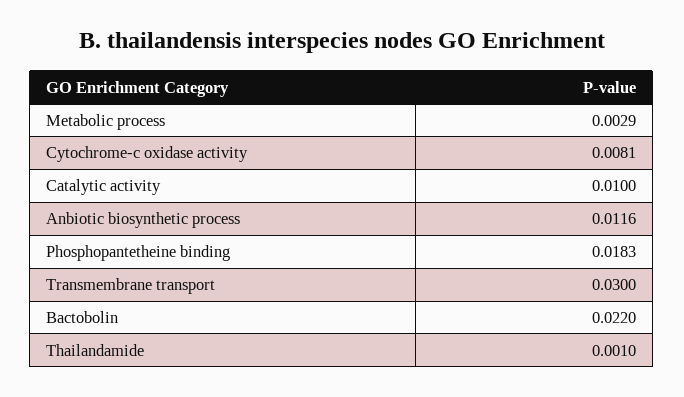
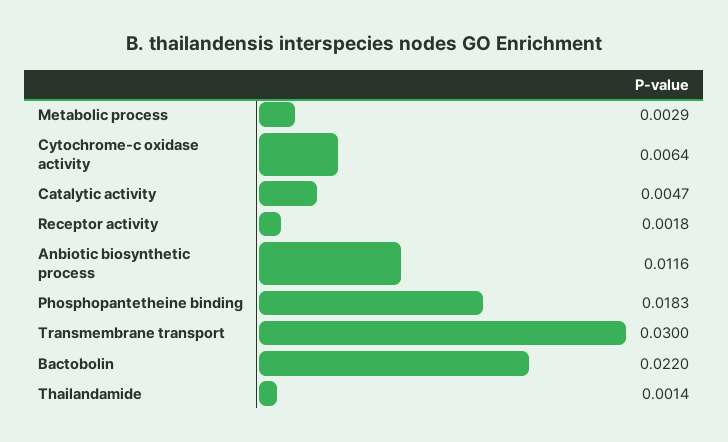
Cytochrome-c oxidase activity: 0.0081 -> 0.0064
Catalytic activity: 0.01 -> 0.0047
Thailandamide: 0.001 -> 0.0014
Receptor activity: none -> 0.0018

